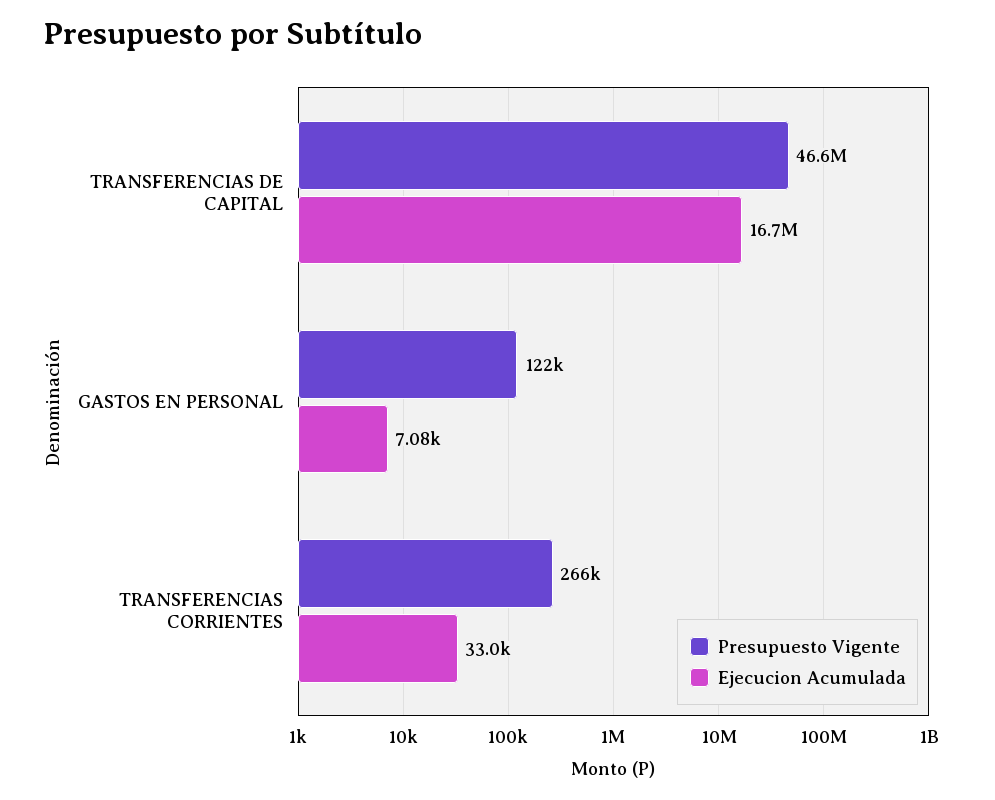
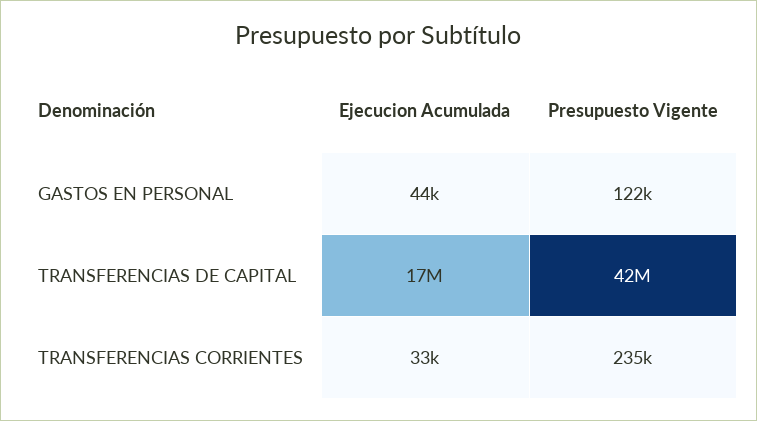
Presupuesto Vigente, TRANSFERENCIAS DE CAPITAL: 46600000 -> 42000000
Ejecucion Acumulada, GASTOS EN PERSONAL: 7080 -> 44000
Presupuesto Vigente, TRANSFERENCIAS CORRIENTES: 266000 -> 235000

